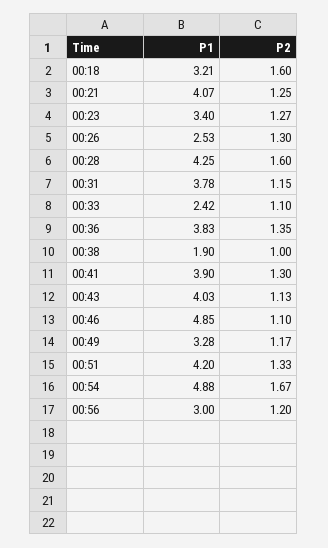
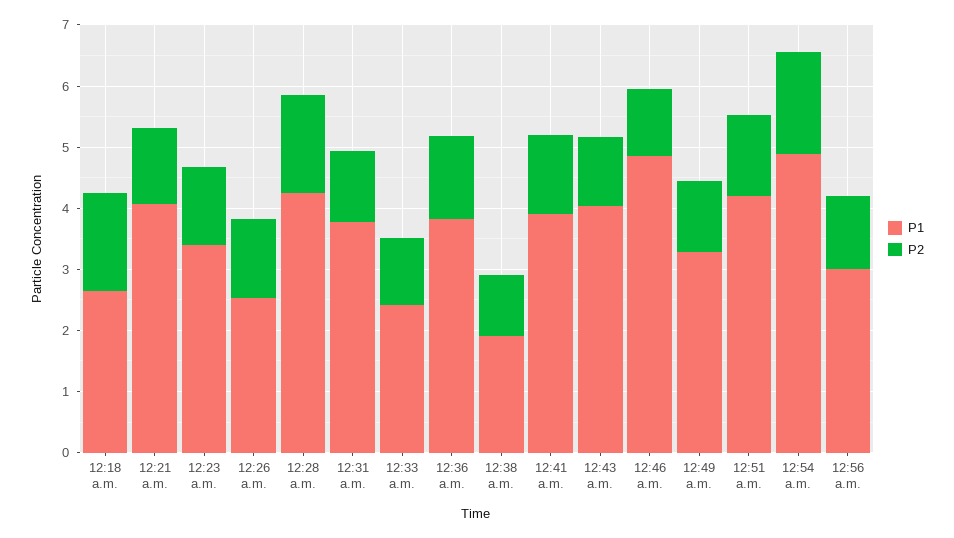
P1, 00:18: 3.21 -> 2.6

